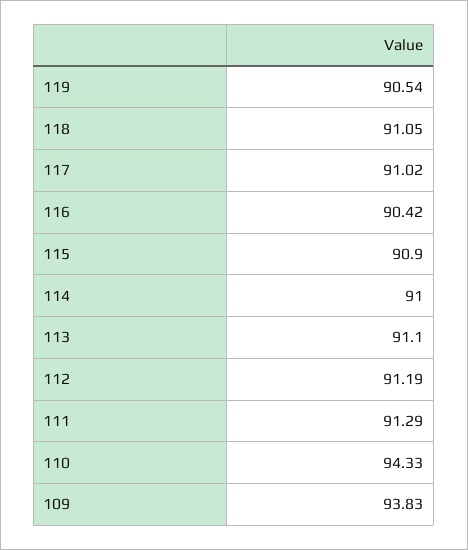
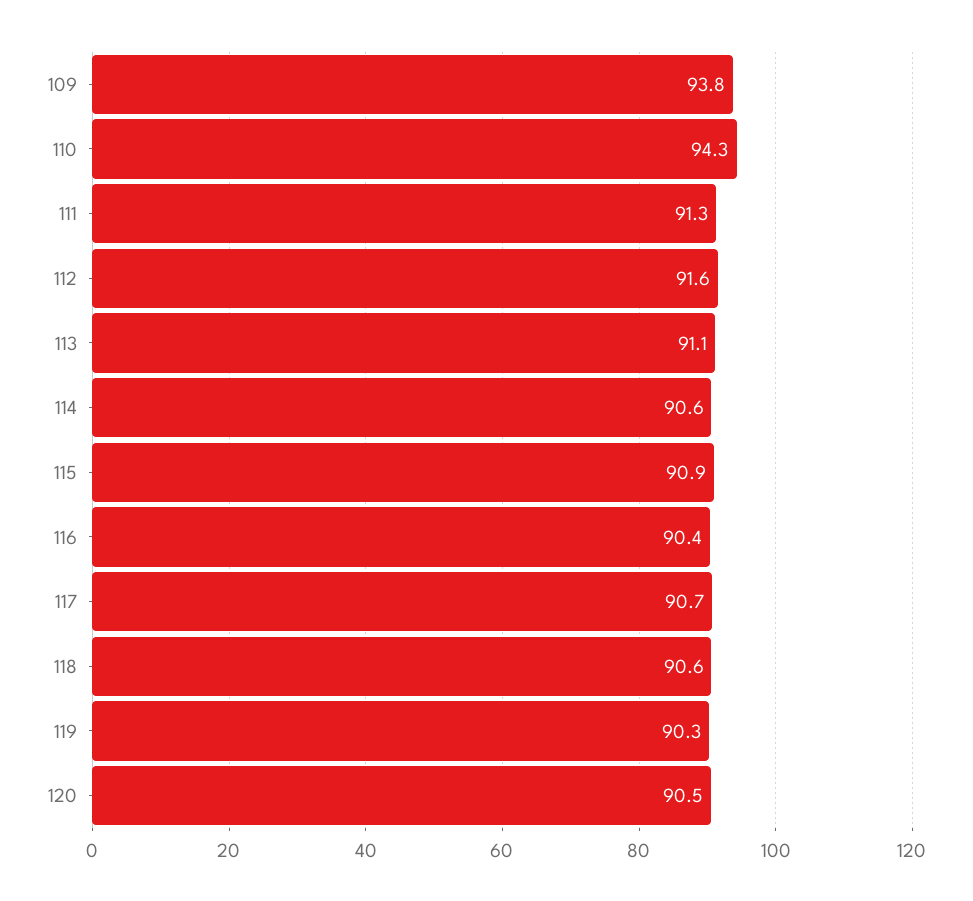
119: 90.54 -> 90.3
118: 91.05 -> 90.6
117: 91.02 -> 90.7
114: 91 -> 90.6
112: 91.19 -> 91.6
120: none -> 90.5

